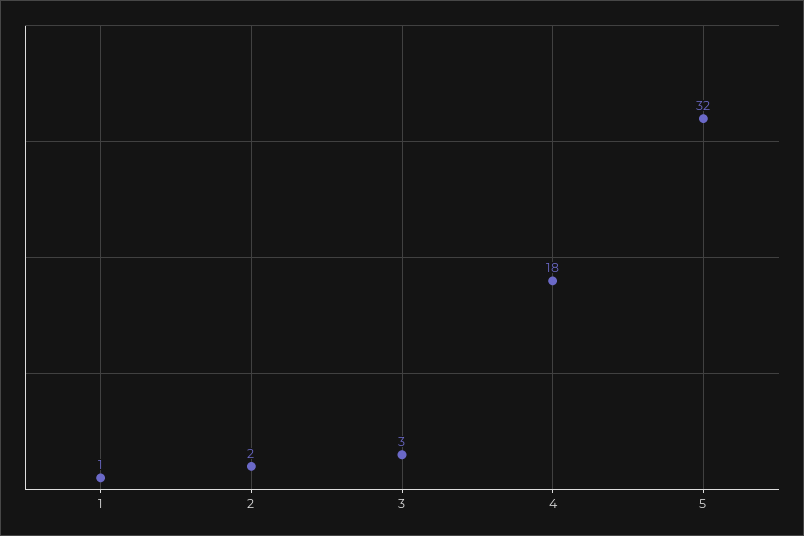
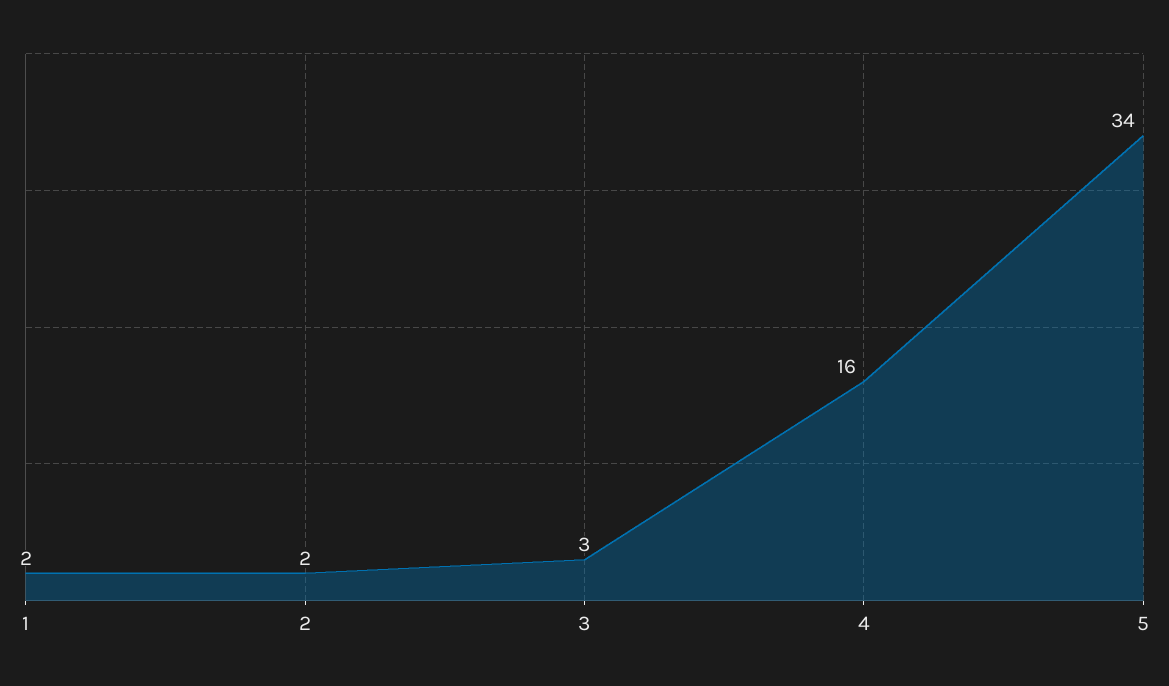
1: 1 -> 2
4: 18 -> 16
5: 32 -> 34

